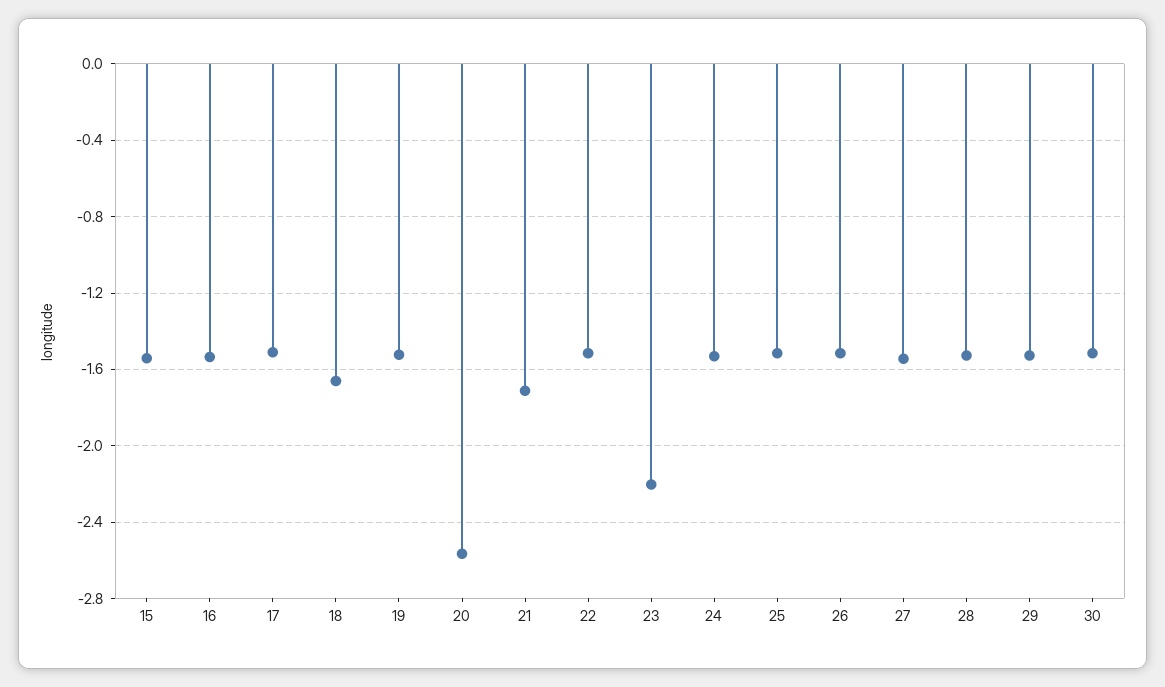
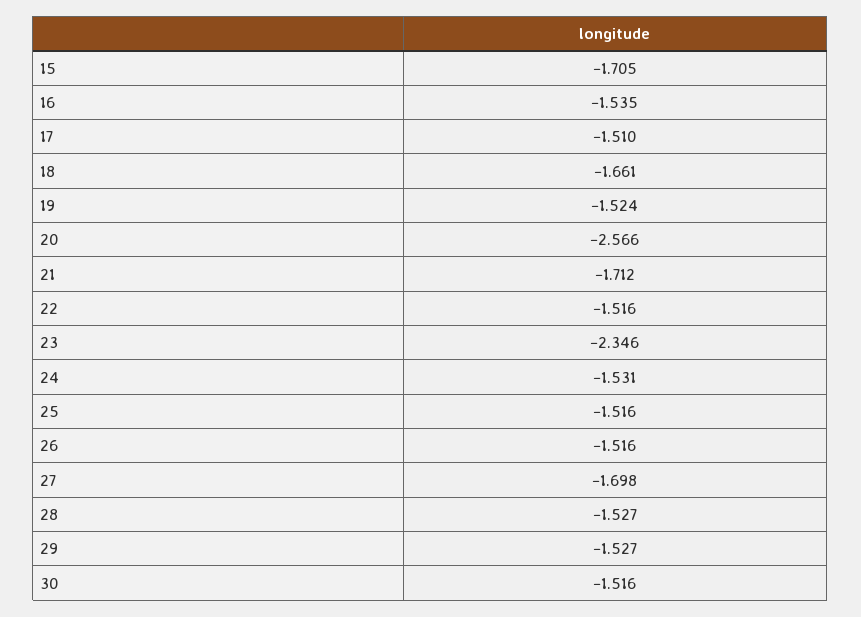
15: -1.55 -> -1.705
23: -2.2 -> -2.346
27: -1.55 -> -1.698

